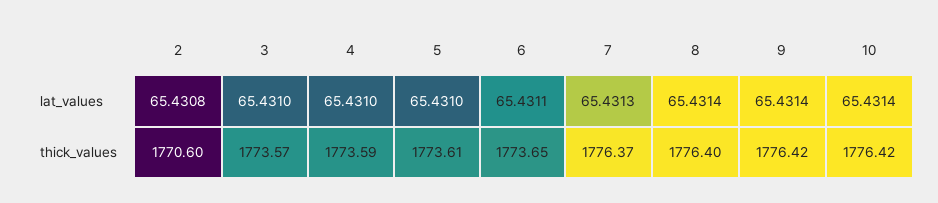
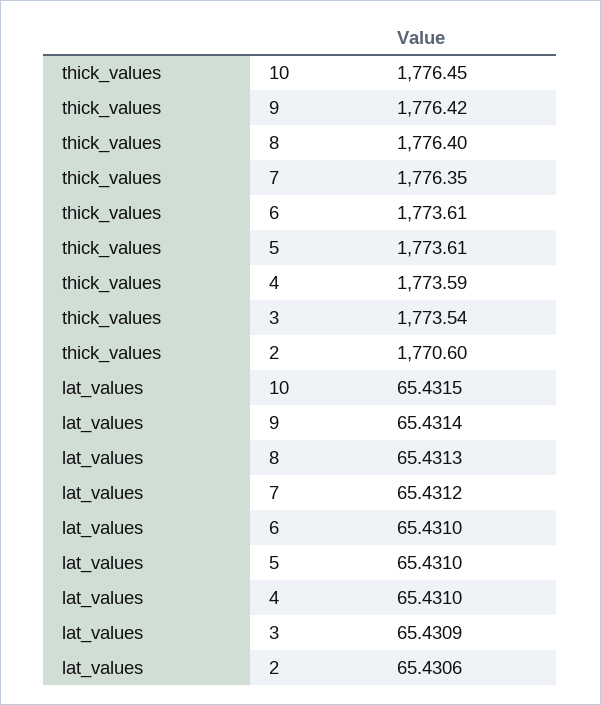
2, lat_values: 65.4308 -> 65.4306
3, lat_values: 65.431 -> 65.4309
6, lat_values: 65.4311 -> 65.431
7, lat_values: 65.4313 -> 65.4312
8, lat_values: 65.4314 -> 65.4313
10, lat_values: 65.4314 -> 65.4315
3, thick_values: 1773.57 -> 1773.54
6, thick_values: 1773.65 -> 1773.61
7, thick_values: 1776.37 -> 1776.35
10, thick_values: 1776.42 -> 1776.45

